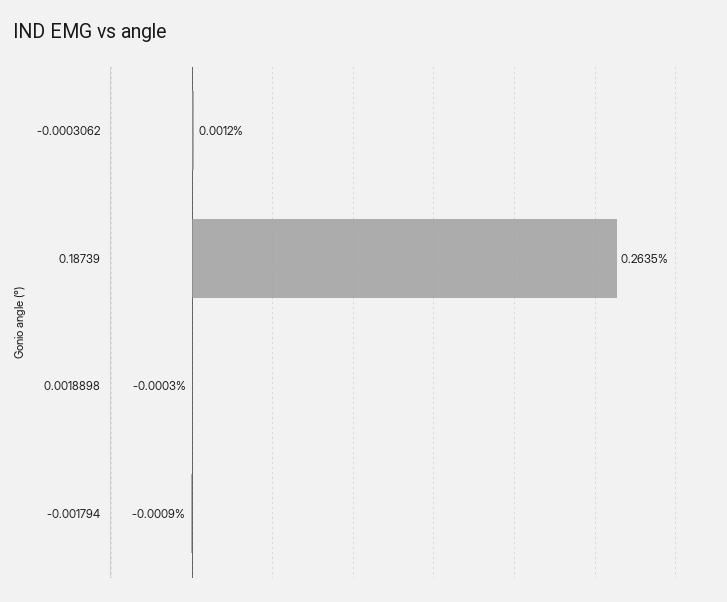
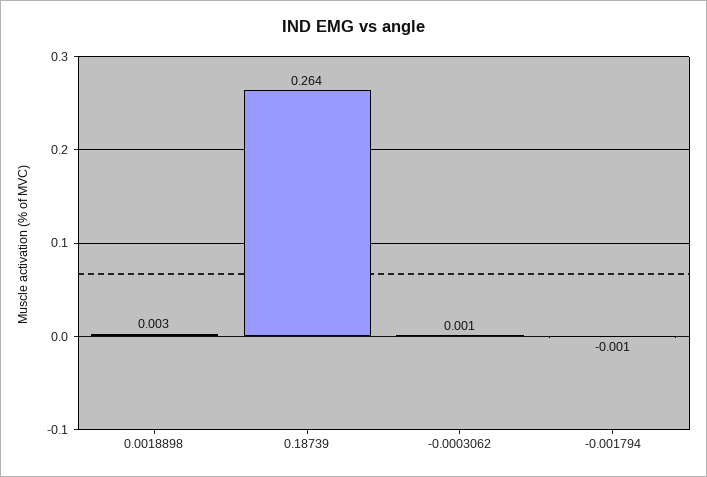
0.0018898: -0.0003 -> 0.003

